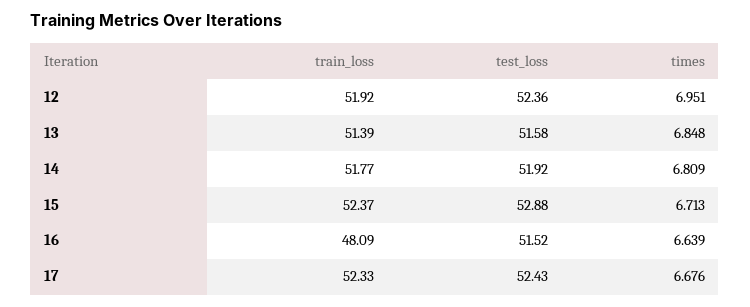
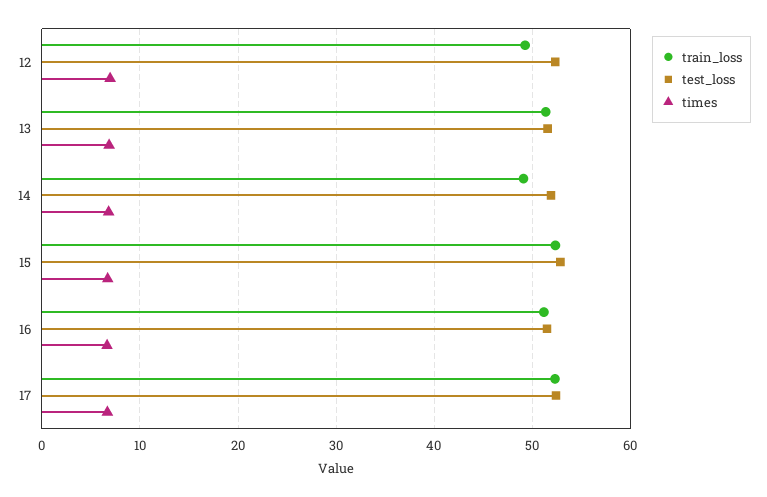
train_loss, 12: 51.92 -> 49
train_loss, 14: 51.77 -> 49
train_loss, 16: 48.09 -> 51

